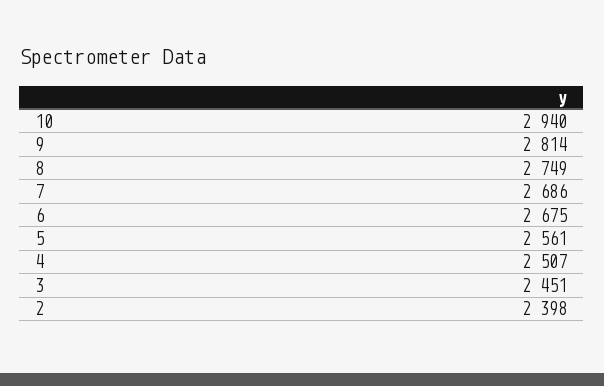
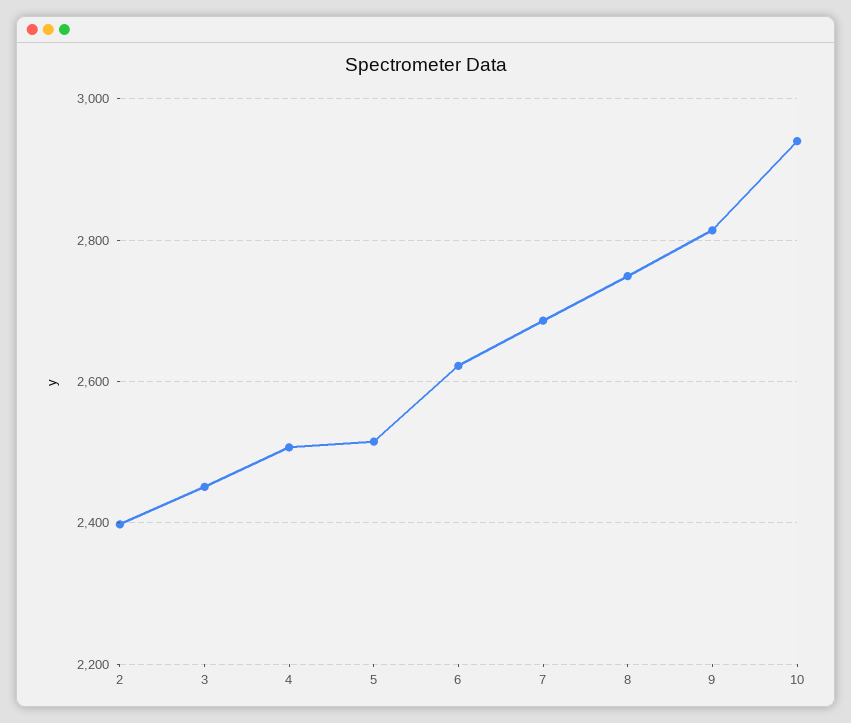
6: 2675 -> 2620
5: 2561 -> 2520

